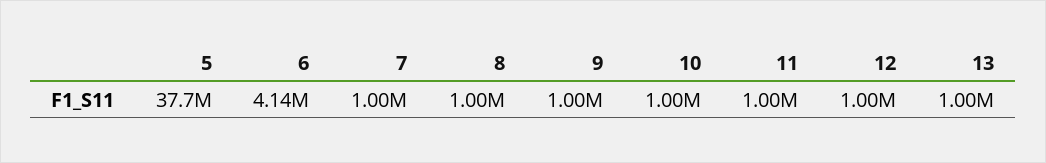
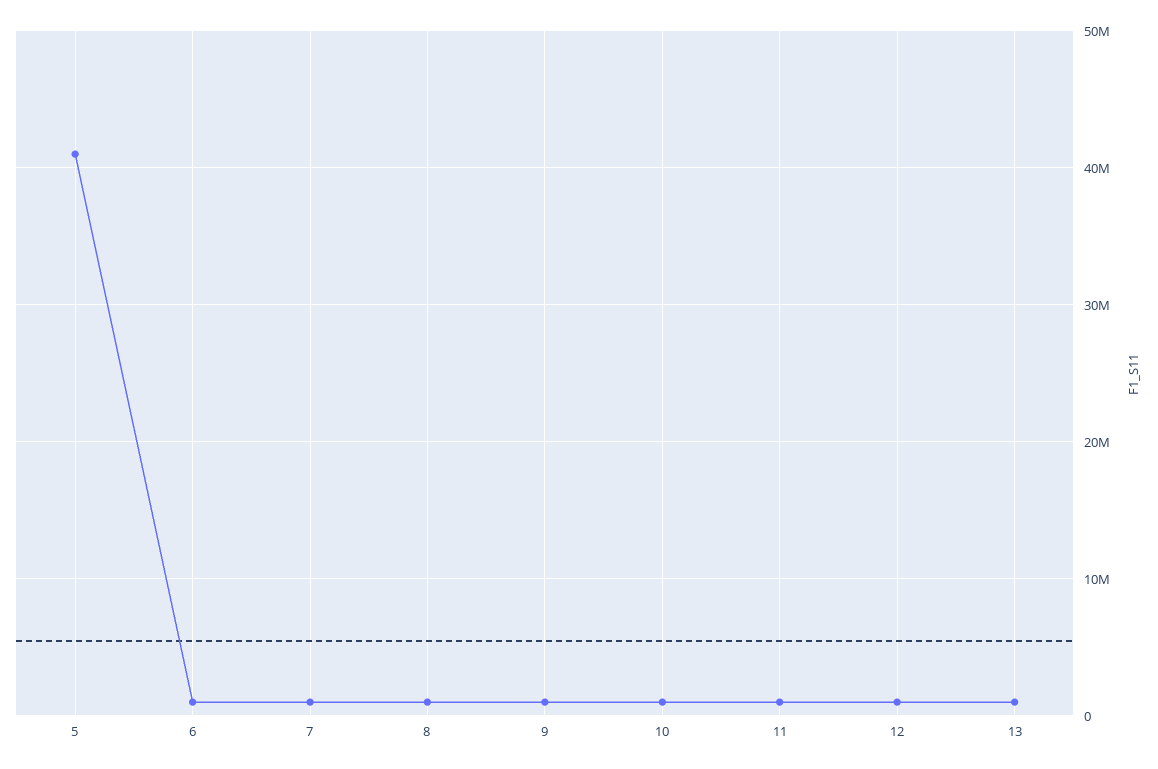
5: 37700000 -> 41000000
6: 4140000 -> 1000000

